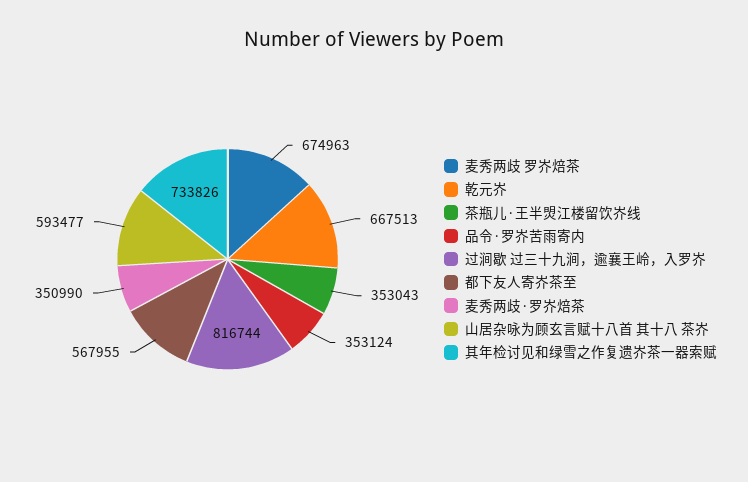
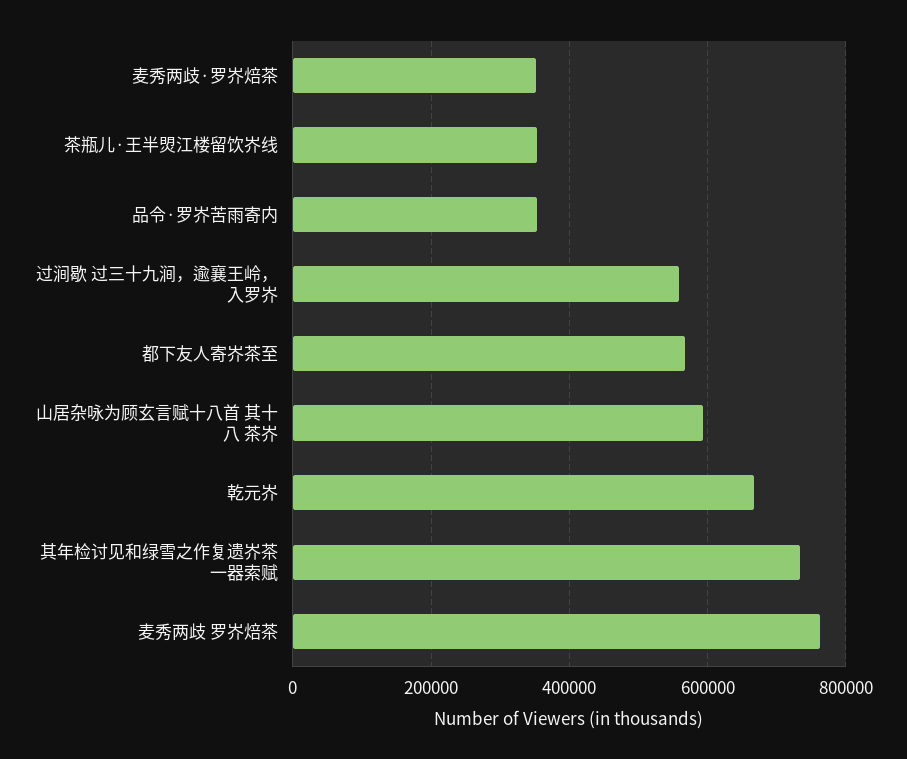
麦秀两歧 罗岕焙茶: 674963 -> 760000
过涧歇 过三十九涧，逾襄王岭，入罗岕: 816744 -> 560000

